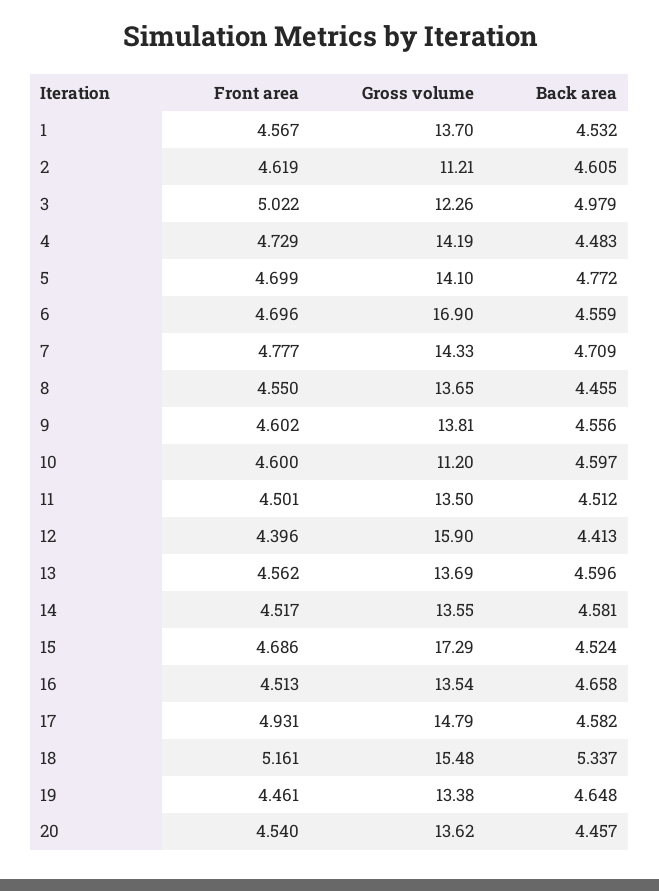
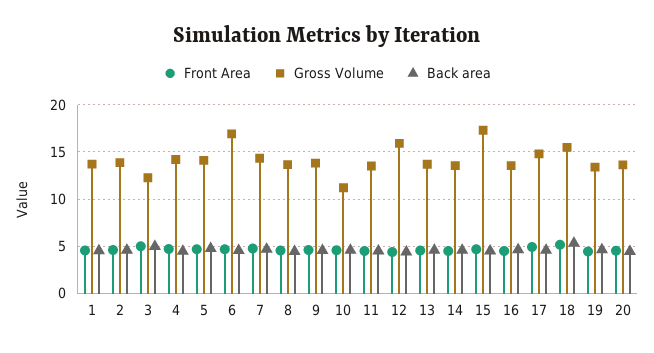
Gross volume, 2: 11.21 -> 14

